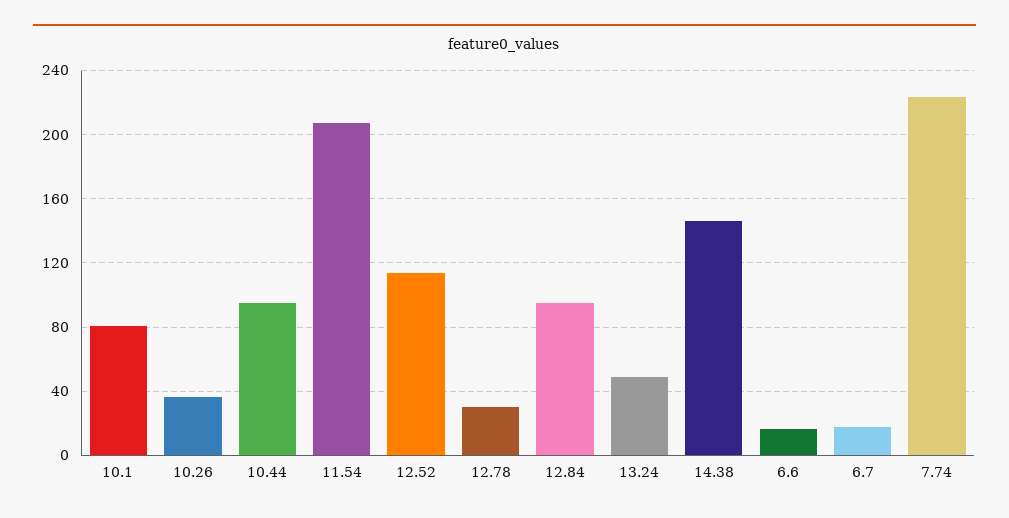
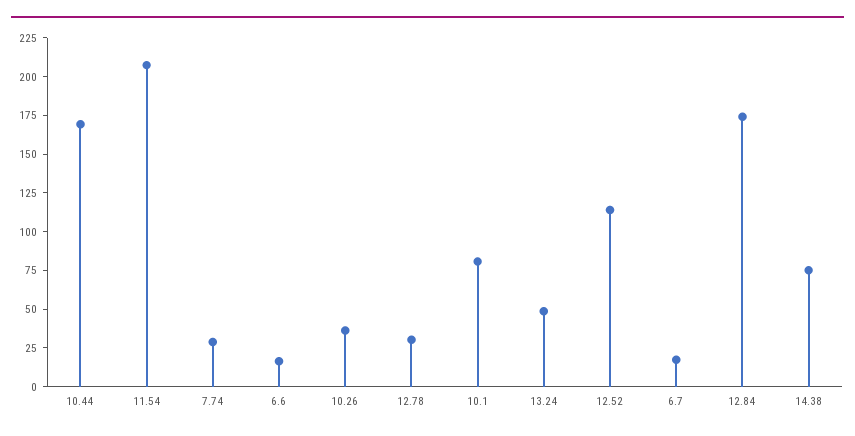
10.44: 95 -> 175
12.84: 95 -> 175
14.38: 145 -> 75
7.74: 225 -> 25

